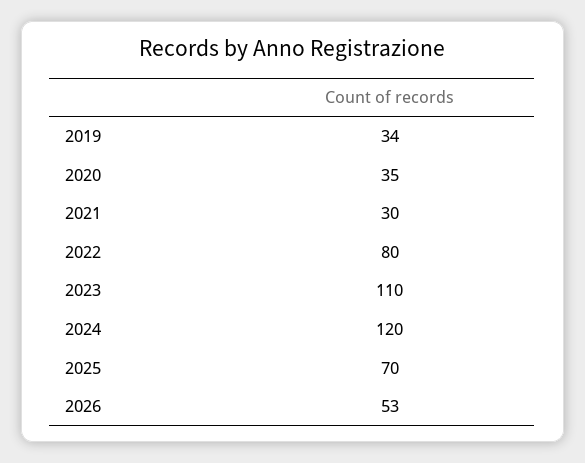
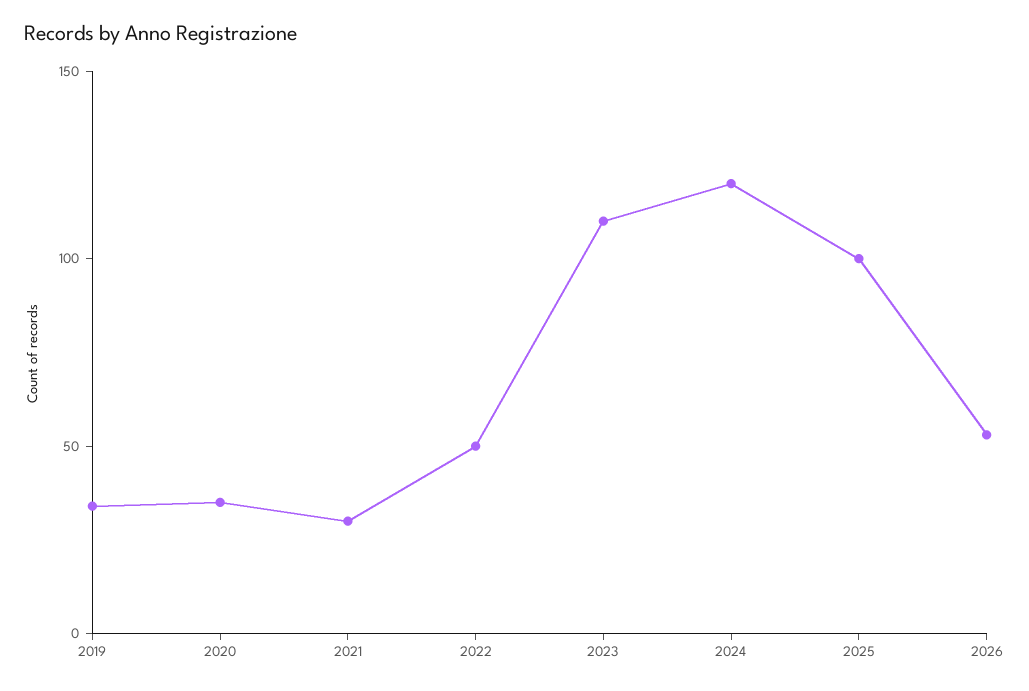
2022: 80 -> 50
2025: 70 -> 100

